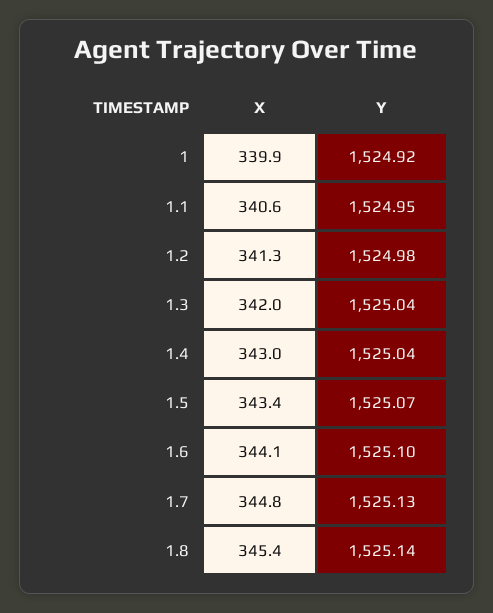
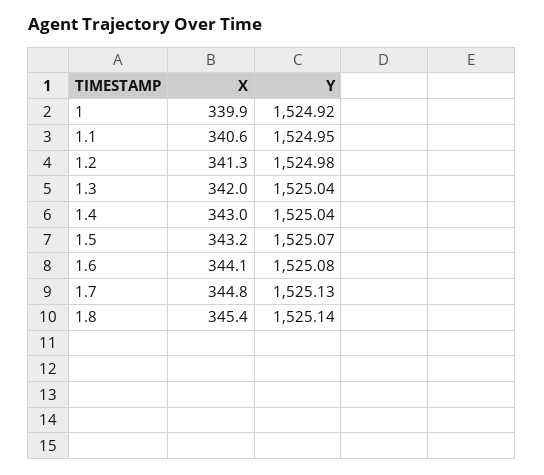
X, 1.5: 343.4 -> 343.2
Y, 1.6: 1525.1 -> 1525.08

